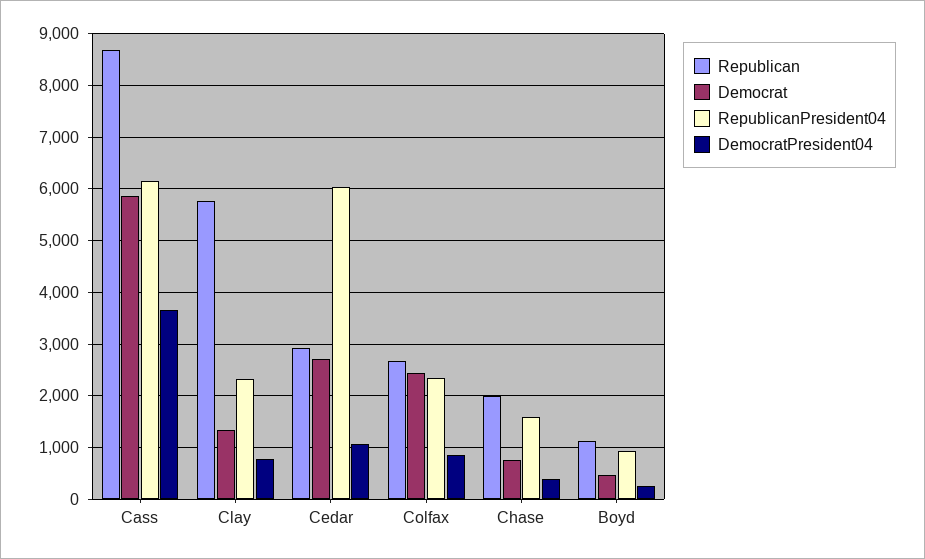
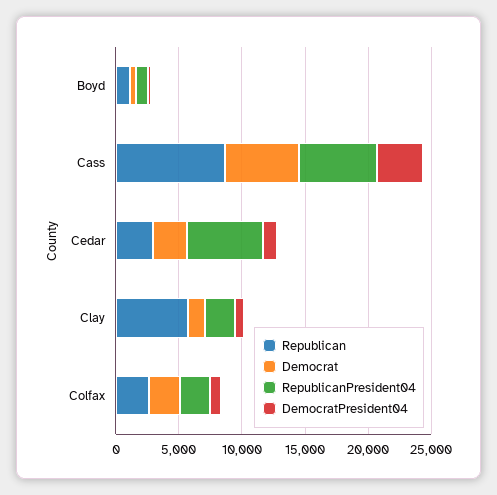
Republican, Chase: 2000 -> none
Democrat, Chase: 800 -> none
RepublicanPresident04, Chase: 1600 -> none
DemocratPresident04, Chase: 400 -> none

